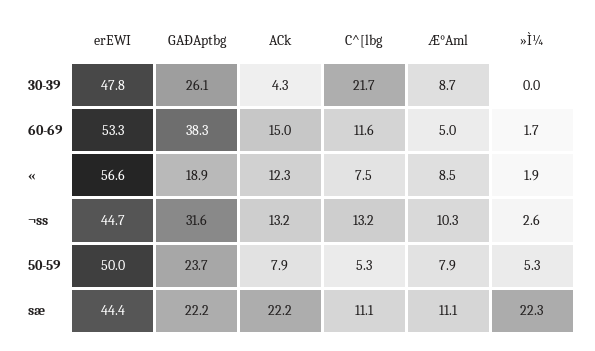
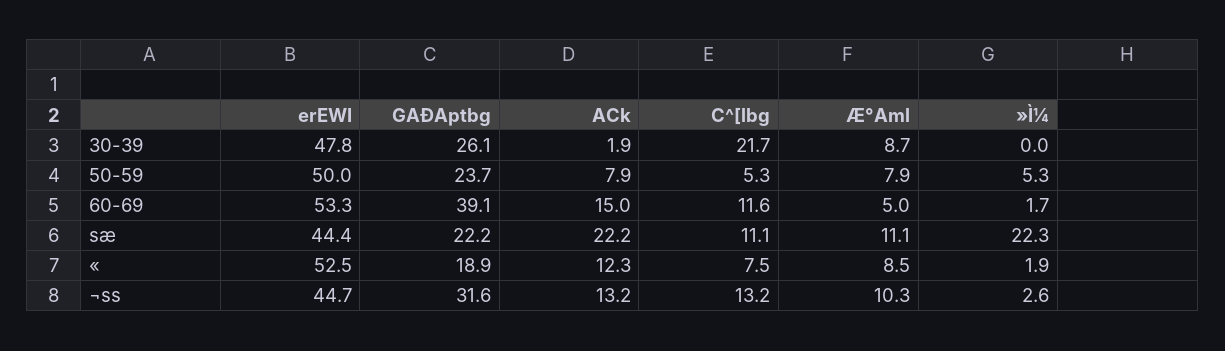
ACk, 30-39: 4.3 -> 1.9
GAÐAptbg, 60-69: 38.3 -> 39.1
erEWI, «: 56.6 -> 52.5

